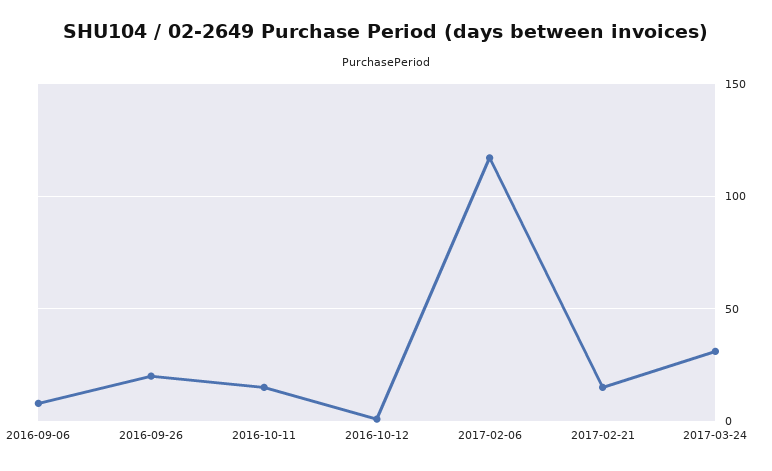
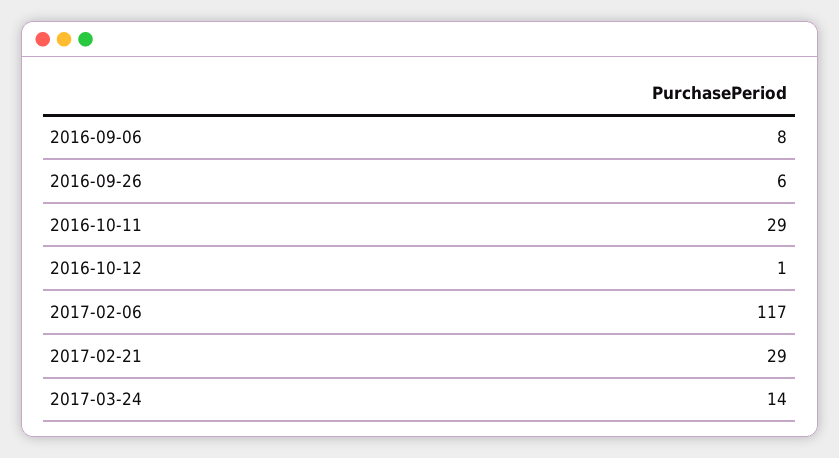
2016-09-26: 20 -> 6
2016-10-11: 15 -> 29
2017-02-21: 15 -> 29
2017-03-24: 30 -> 14

